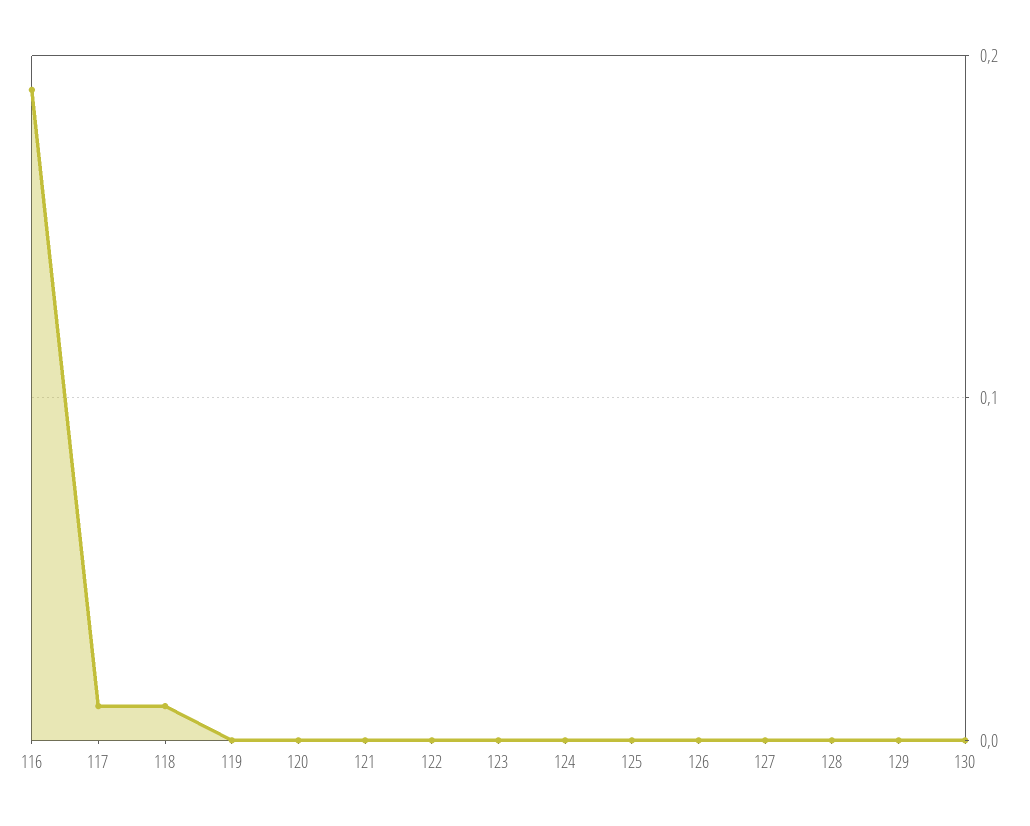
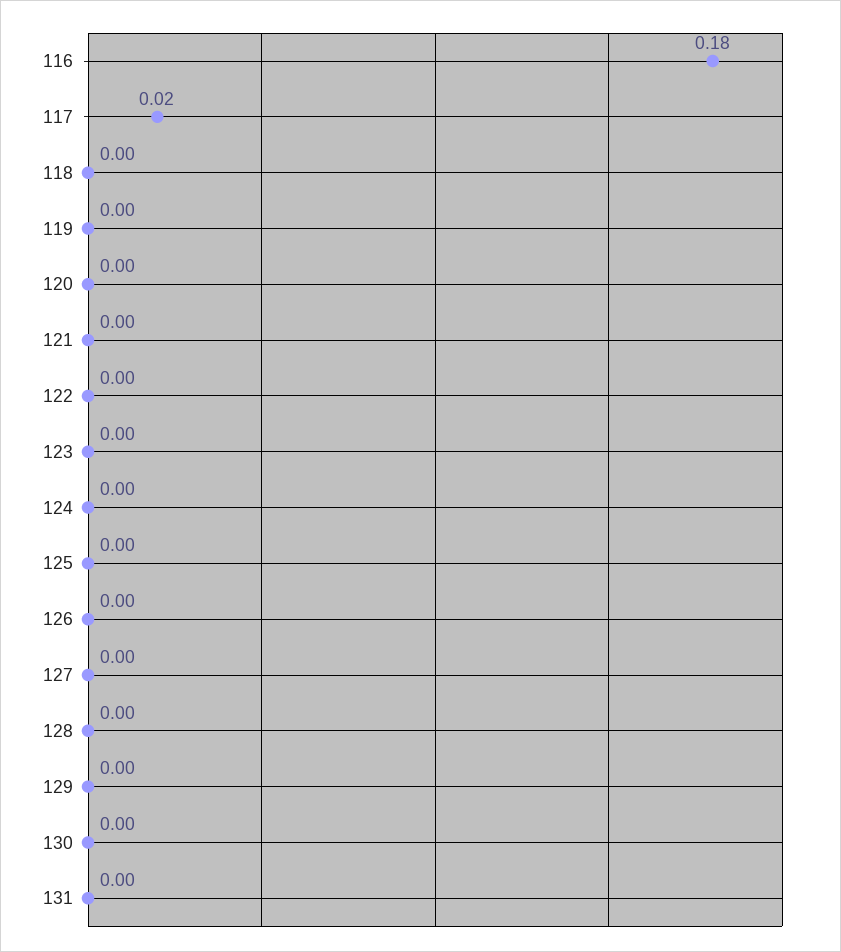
116: 0.19 -> 0.18
117: 0.01 -> 0.02
118: 0.01 -> 0
131: none -> 0

